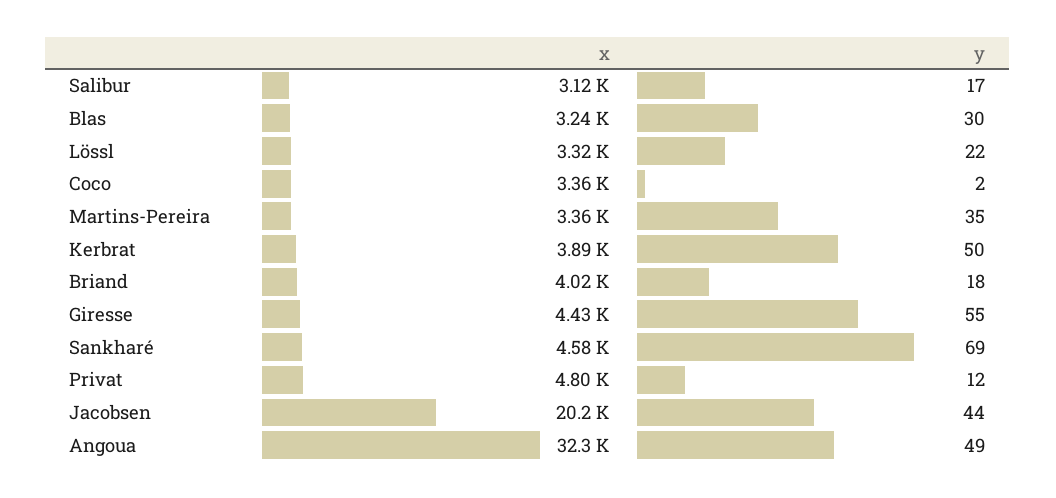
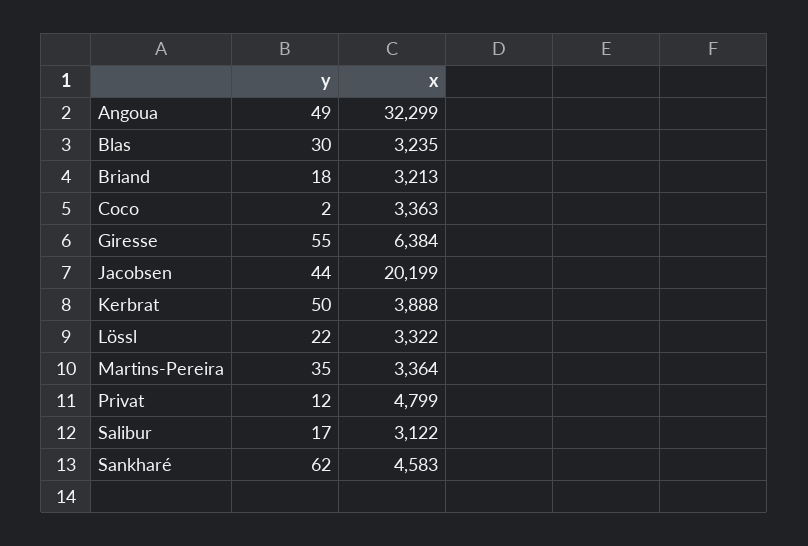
x, Briand: 4020 -> 3213
x, Giresse: 4430 -> 6384
y, Sankharé: 69 -> 62

